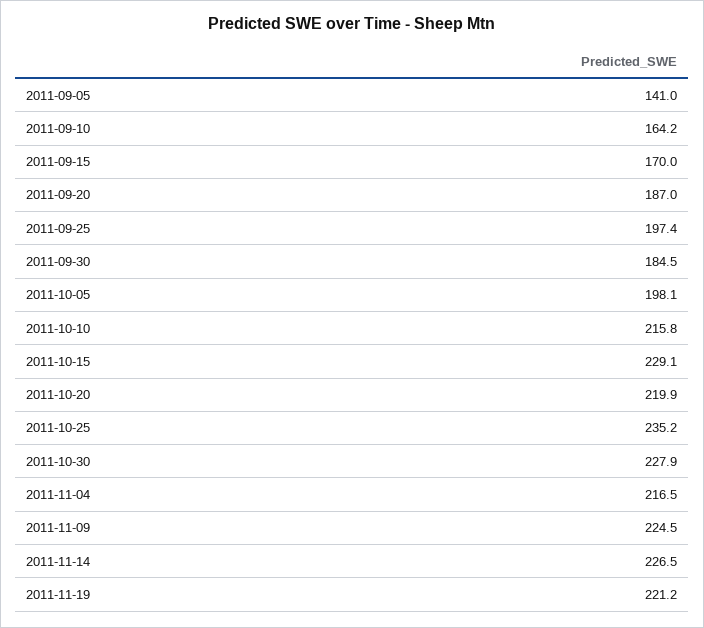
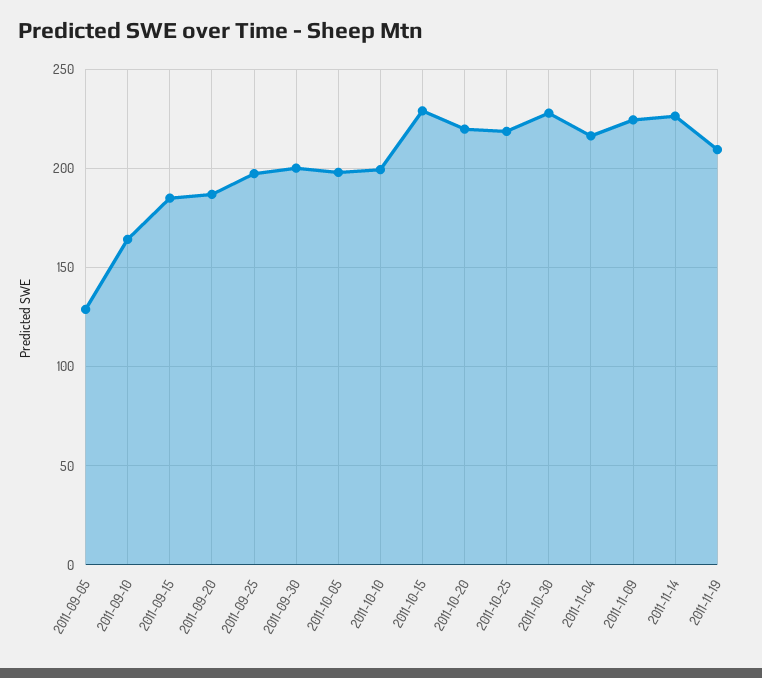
2011-09-05: 141 -> 130
2011-09-15: 170 -> 185
2011-09-30: 184.5 -> 200
2011-10-10: 215.8 -> 200
2011-10-25: 235.2 -> 220
2011-11-19: 221.2 -> 210

